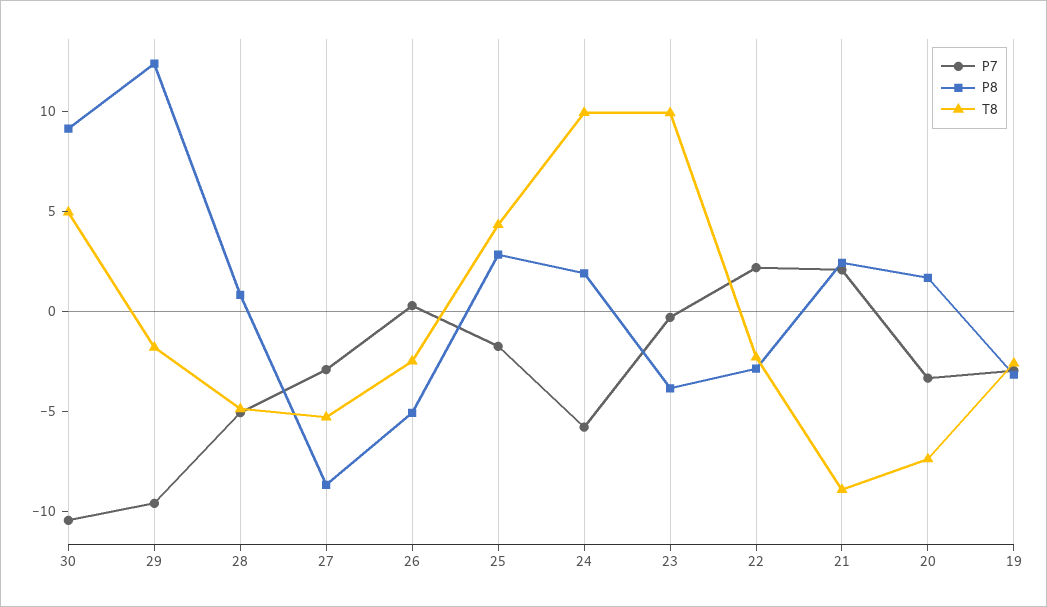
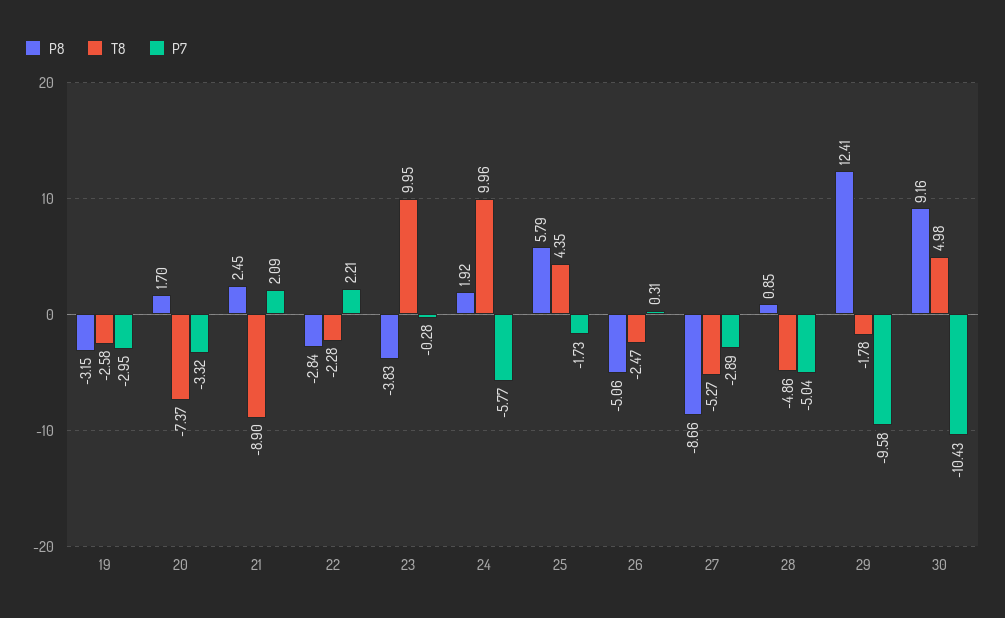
P8, 25: 3 -> 5.79

